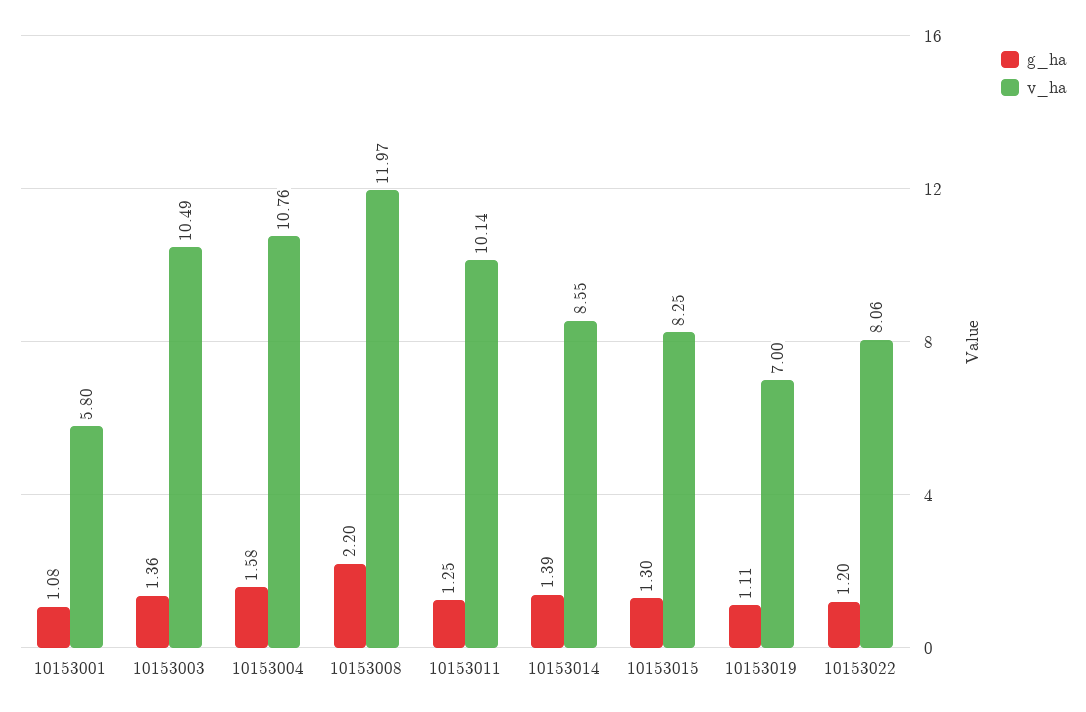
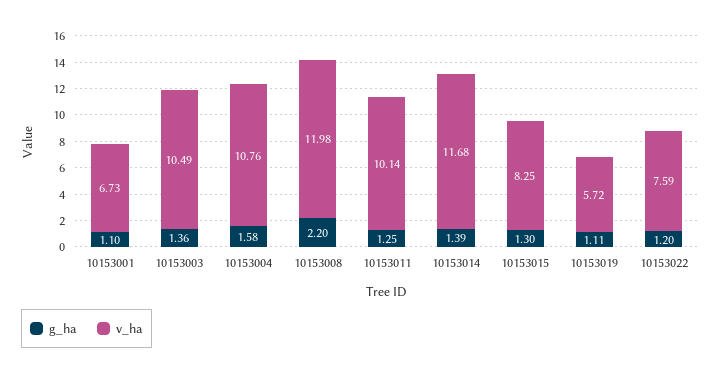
g_ha, 10153001: 1.08 -> 1.1
v_ha, 10153001: 5.8 -> 6.73
v_ha, 10153008: 11.97 -> 11.98
v_ha, 10153014: 8.55 -> 11.68
v_ha, 10153019: 7 -> 5.72
v_ha, 10153022: 8.06 -> 7.59

